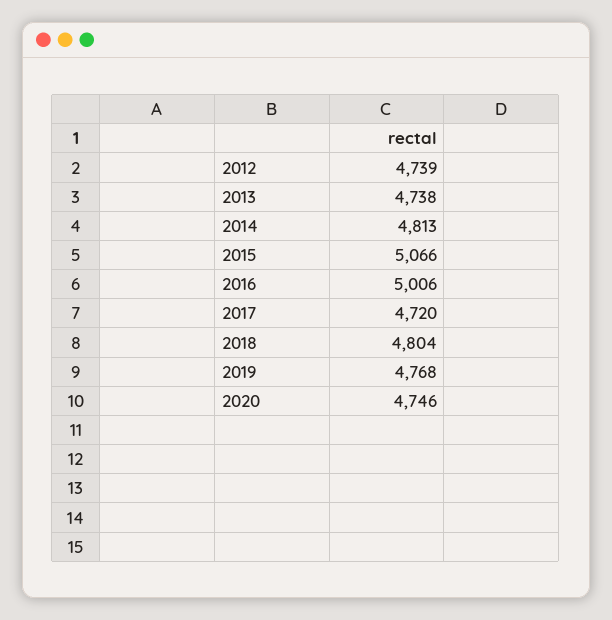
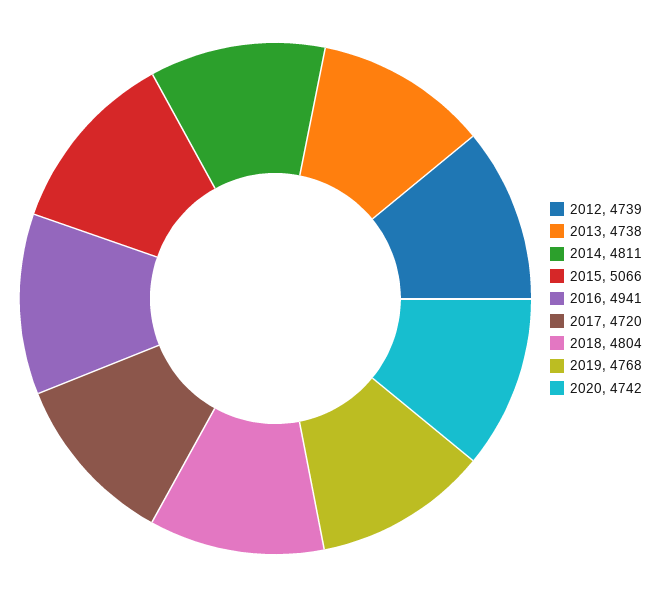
2014: 4813 -> 4811
2016: 5006 -> 4941
2020: 4746 -> 4742

